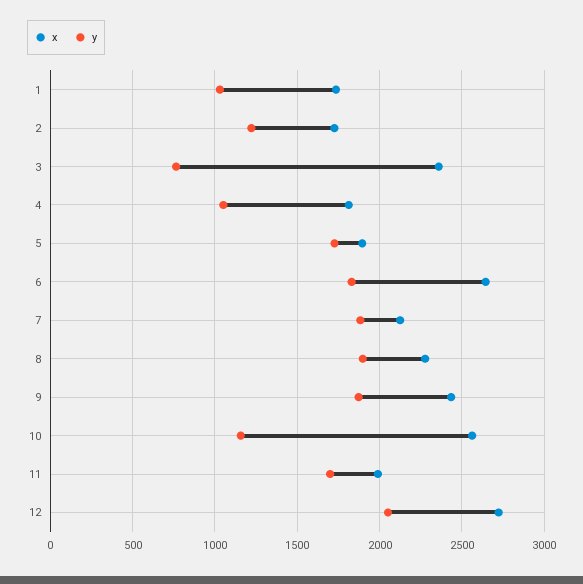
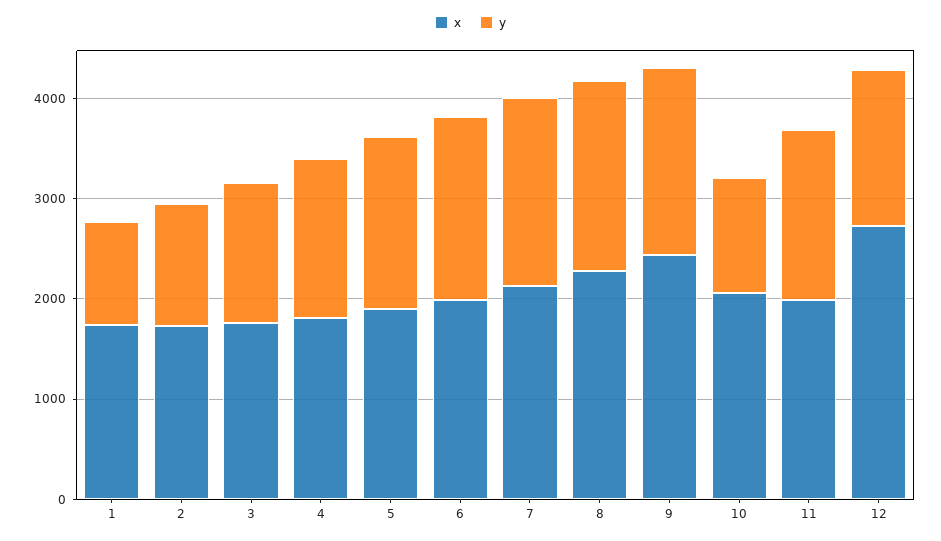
x, 3: 2350 -> 1800
y, 3: 750 -> 1400
y, 4: 1050 -> 1600
x, 6: 2650 -> 2000
x, 10: 2550 -> 2000
y, 12: 2050 -> 1600

